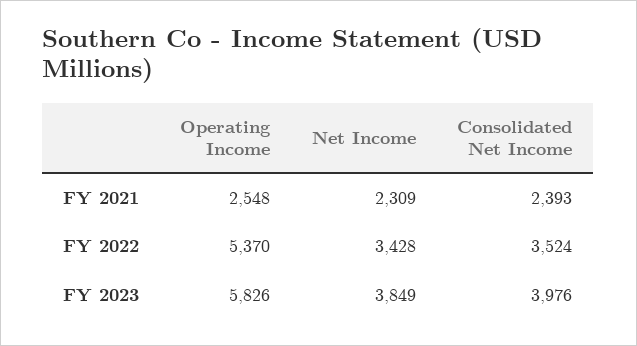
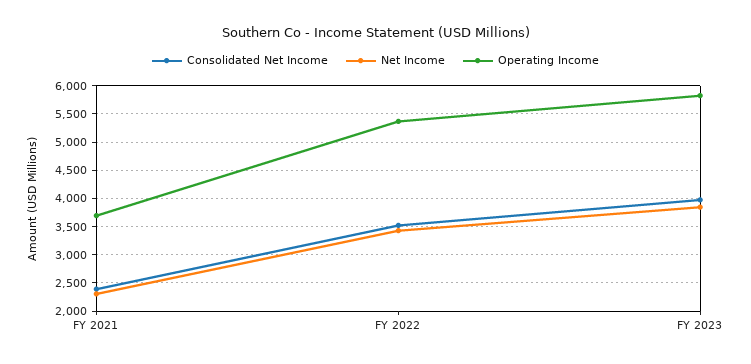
Operating Income, FY 2021: 2548 -> 3750

